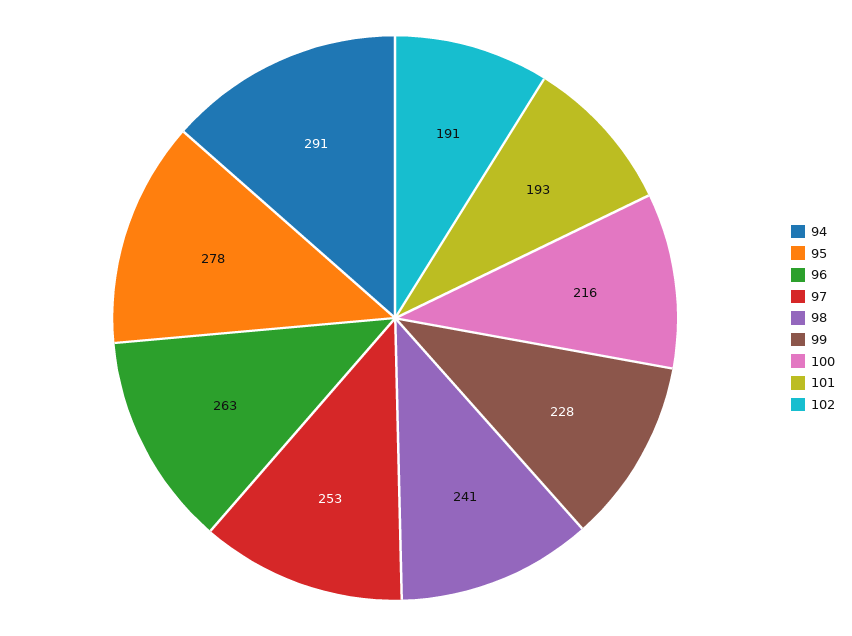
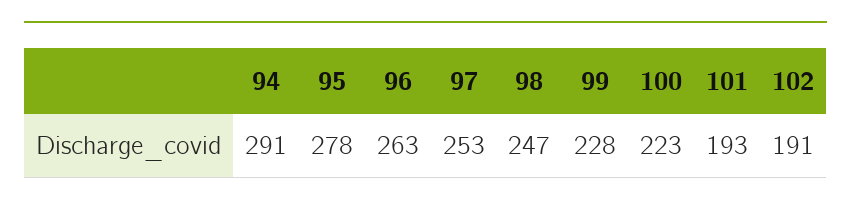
98: 241 -> 247
100: 216 -> 223

